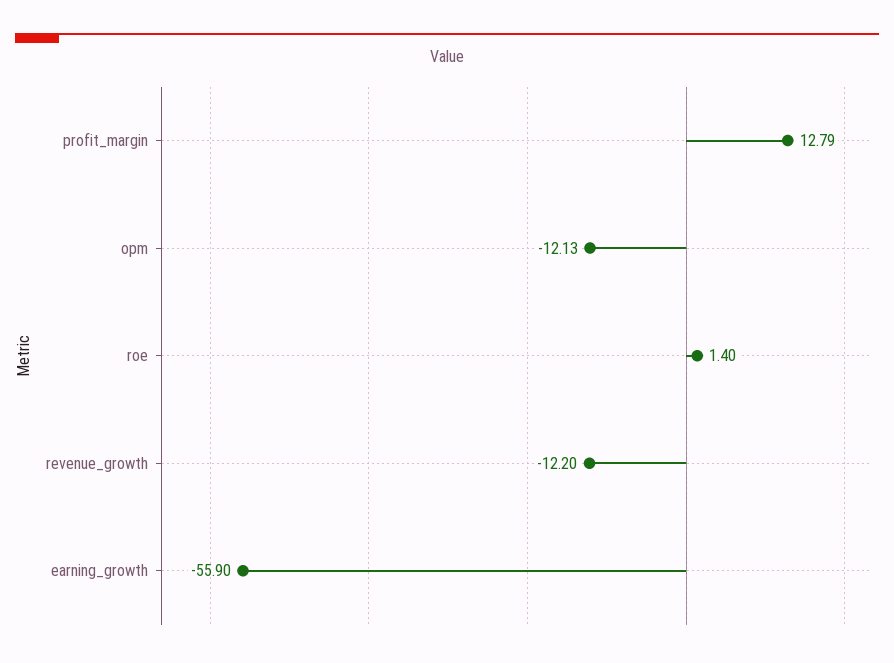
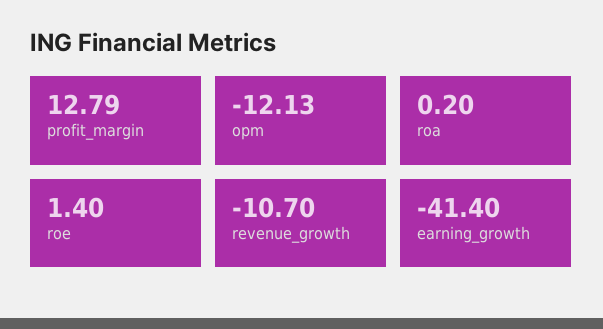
revenue_growth: -12.2 -> -10.7
earning_growth: -55.9 -> -41.4
roa: none -> 0.2

